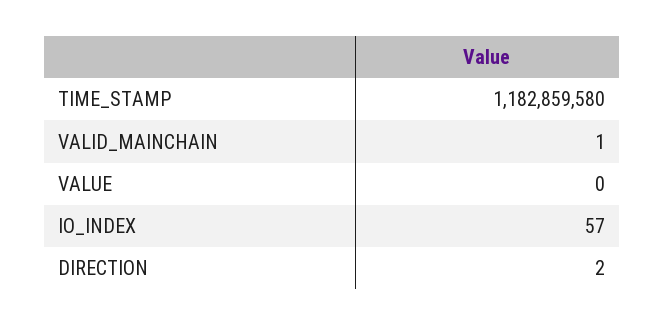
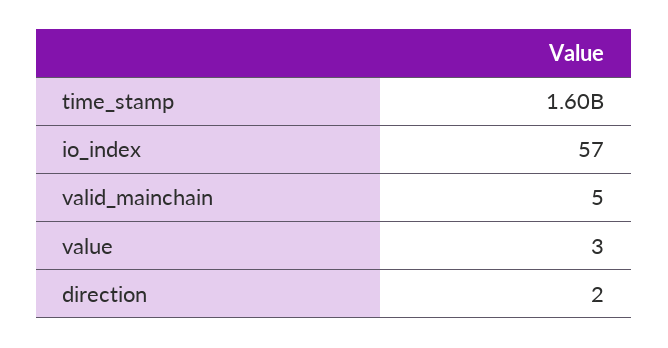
TIME_STAMP: 1182859580 -> 1600000000
VALID_MAINCHAIN: 1 -> 5
VALUE: 0 -> 3

